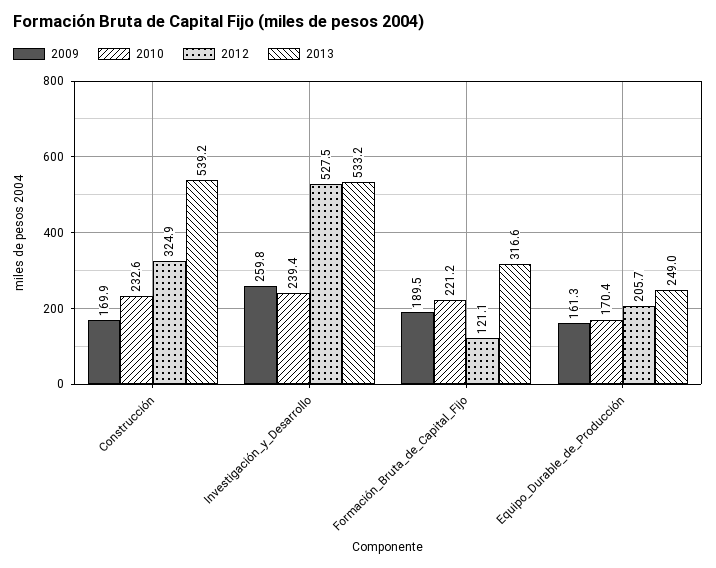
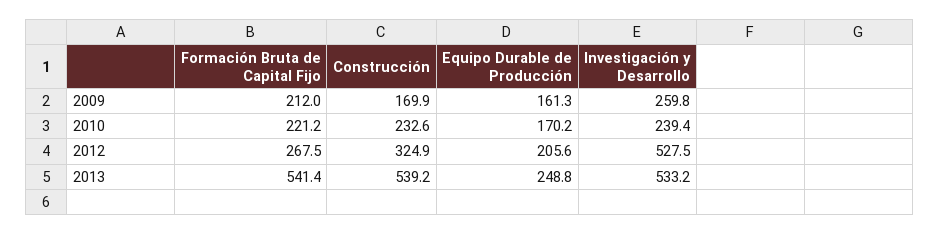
2009, Formación_Bruta_de_Capital_Fijo: 189.5 -> 212
2012, Formación_Bruta_de_Capital_Fijo: 121.1 -> 267.5
2013, Formación_Bruta_de_Capital_Fijo: 316.6 -> 541.4
2010, Equipo_Durable_de_Producción: 170.4 -> 170.2
2012, Equipo_Durable_de_Producción: 205.7 -> 205.6
2013, Equipo_Durable_de_Producción: 249 -> 248.8

